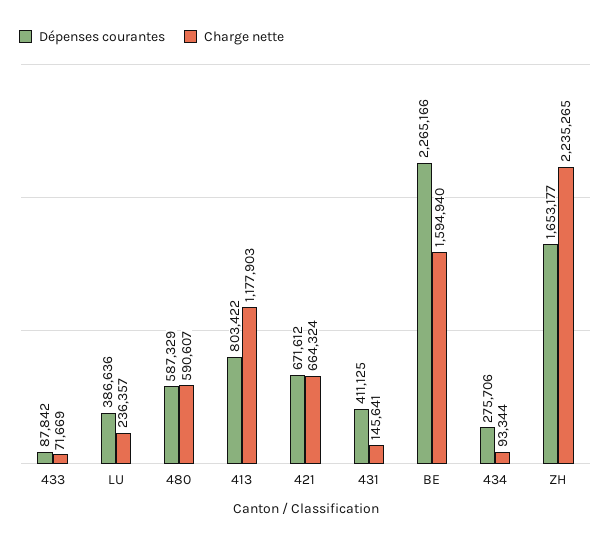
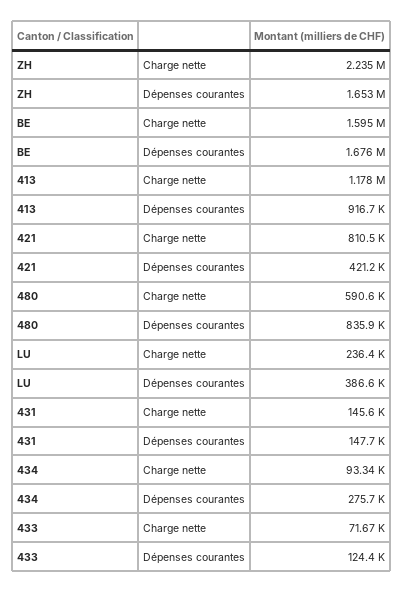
Dépenses courantes, 433: 87842 -> 124400
Dépenses courantes, 480: 587329 -> 835900
Dépenses courantes, 413: 803422 -> 916700
Dépenses courantes, 421: 671612 -> 421200
Charge nette, 421: 664324 -> 810500
Dépenses courantes, 431: 411125 -> 147700
Dépenses courantes, BE: 2265166 -> 1676000

